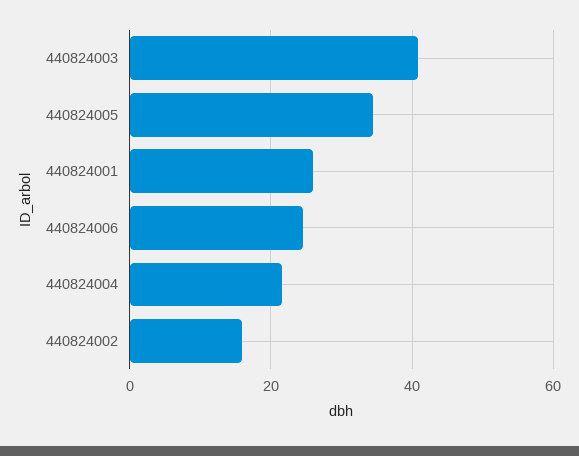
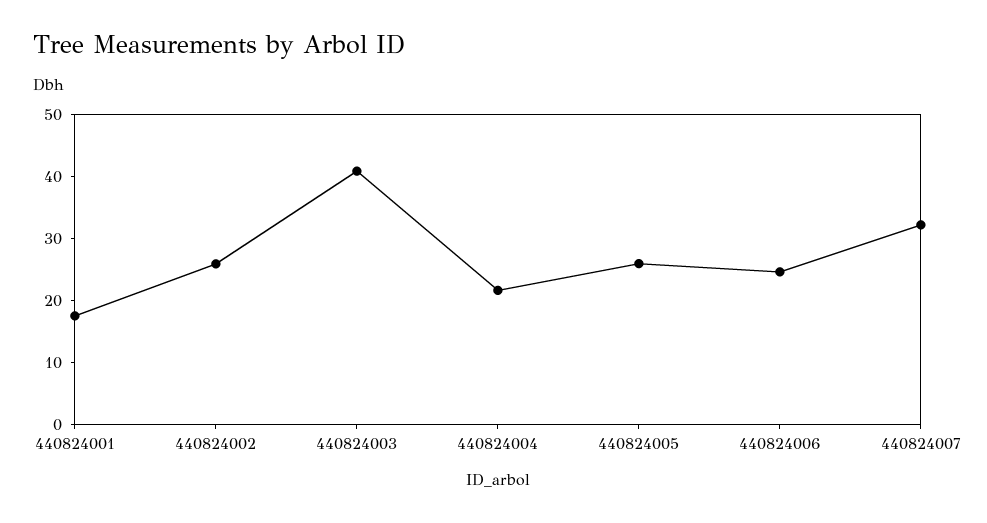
440824005: 34 -> 26
440824001: 26 -> 18
440824002: 16 -> 26
440824007: none -> 32

